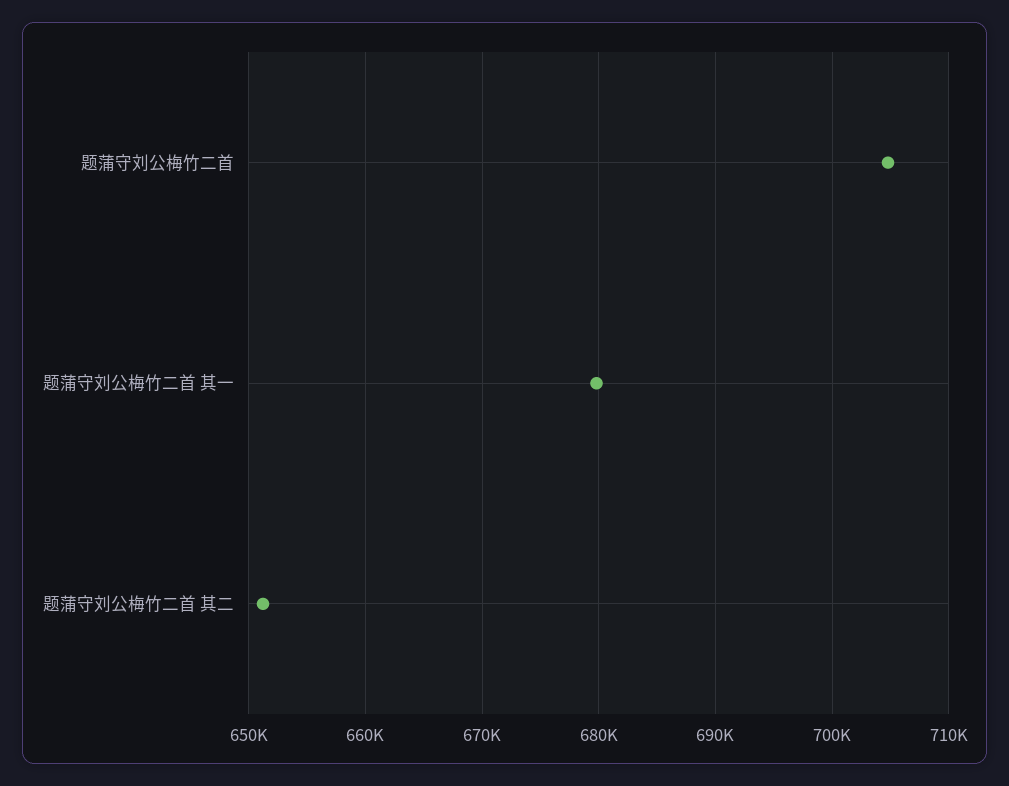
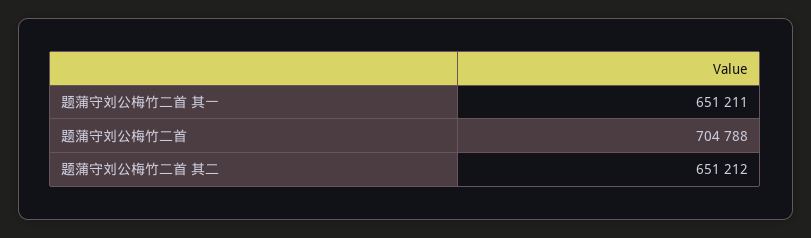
题蒲守刘公梅竹二首 其一: 680000 -> 651211

